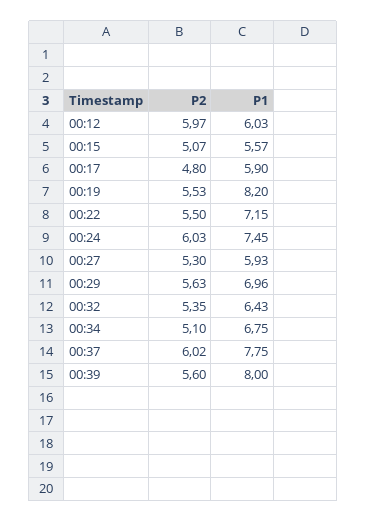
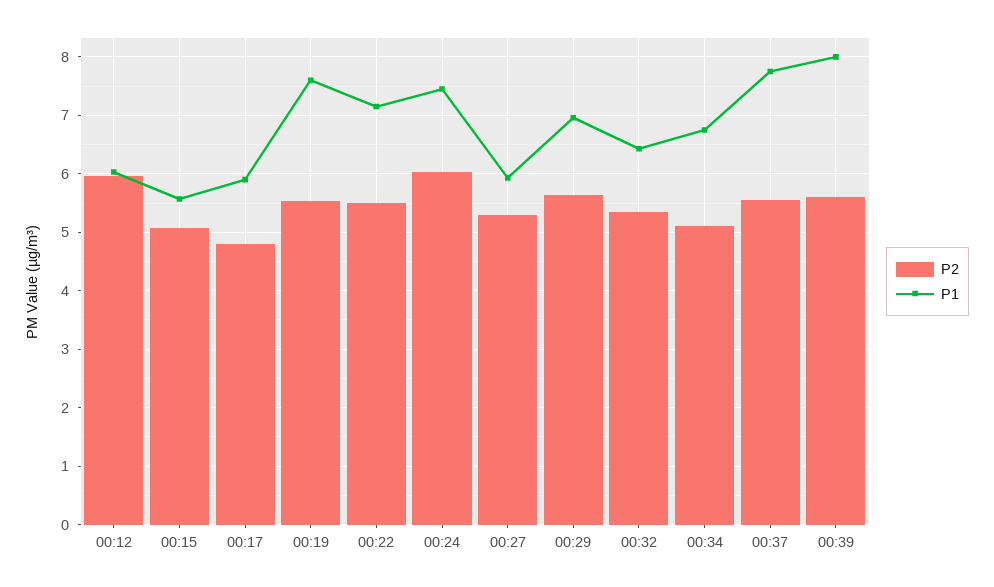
P1, 00:19: 8.2 -> 7.6
P2, 00:37: 6.02 -> 5.6

